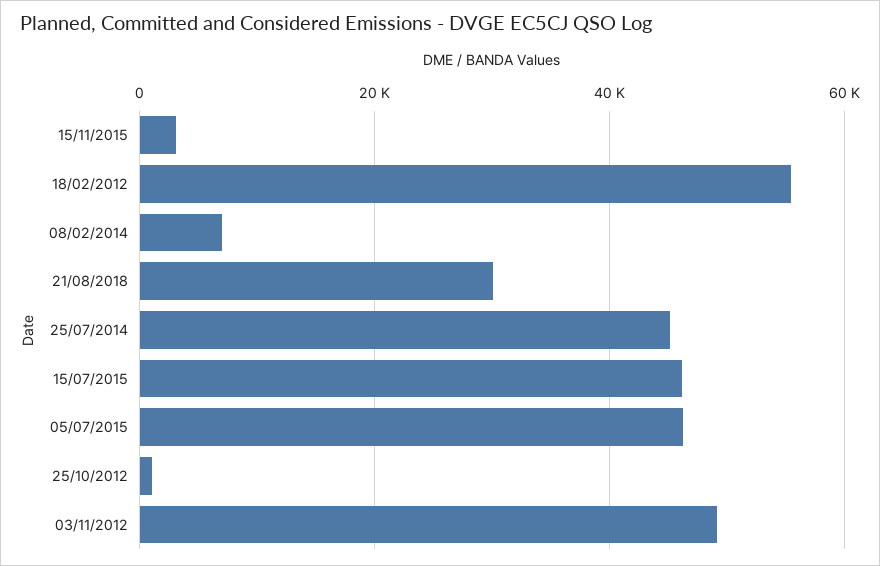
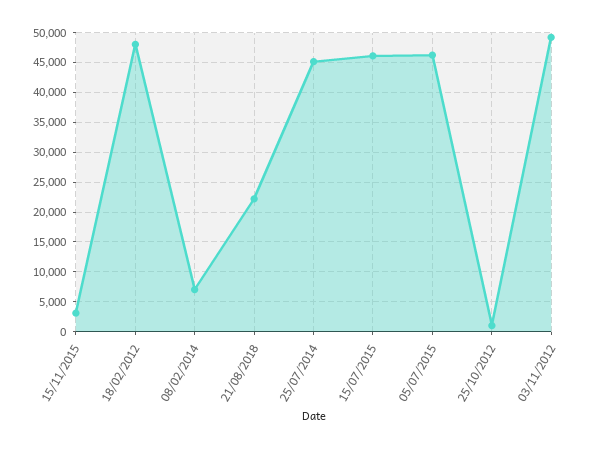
18/02/2012: 56000 -> 47500
21/08/2018: 30000 -> 22500

